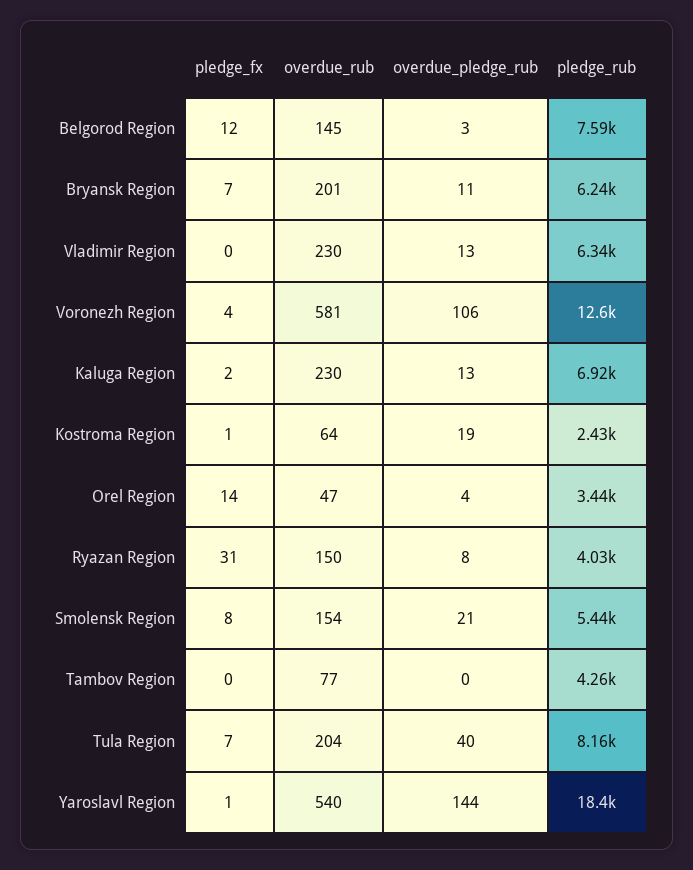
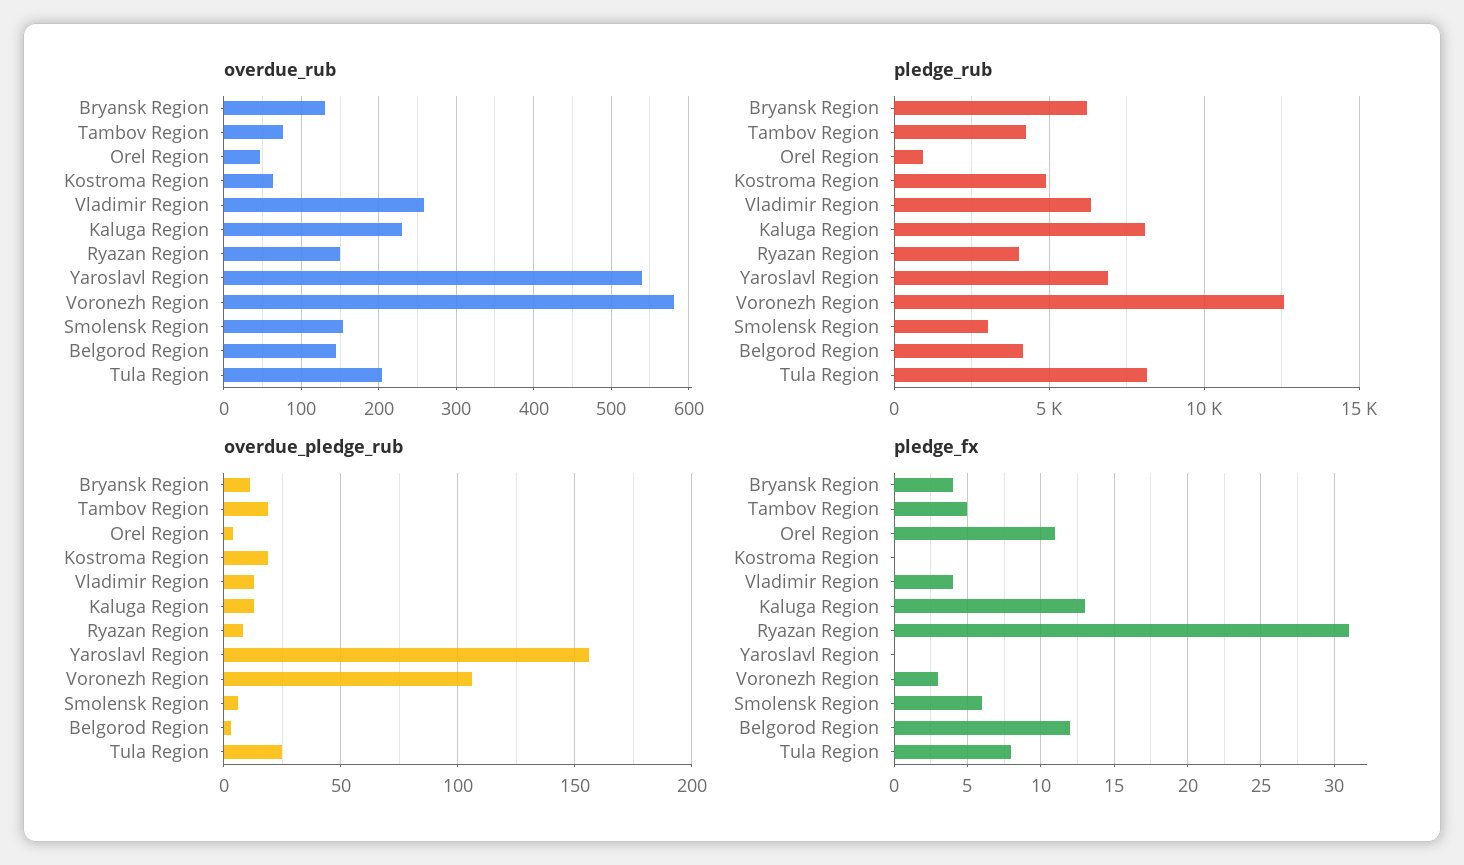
pledge_rub, Belgorod Region: 7590 -> 4000
pledge_fx, Bryansk Region: 7 -> 4
overdue_rub, Bryansk Region: 201 -> 130
pledge_fx, Vladimir Region: 0 -> 4
overdue_rub, Vladimir Region: 230 -> 260
pledge_fx, Voronezh Region: 4 -> 3
pledge_fx, Kaluga Region: 2 -> 13
pledge_rub, Kaluga Region: 6920 -> 8000
pledge_fx, Kostroma Region: 1 -> 0
pledge_rub, Kostroma Region: 2430 -> 5000
pledge_fx, Orel Region: 14 -> 11
pledge_rub, Orel Region: 3440 -> 1000
pledge_fx, Smolensk Region: 8 -> 6
overdue_pledge_rub, Smolensk Region: 21 -> 5
pledge_rub, Smolensk Region: 5440 -> 3000
pledge_fx, Tambov Region: 0 -> 5
overdue_pledge_rub, Tambov Region: 0 -> 20
pledge_fx, Tula Region: 7 -> 8
overdue_pledge_rub, Tula Region: 40 -> 25
pledge_fx, Yaroslavl Region: 1 -> 0
overdue_pledge_rub, Yaroslavl Region: 144 -> 155
pledge_rub, Yaroslavl Region: 18400 -> 7000

